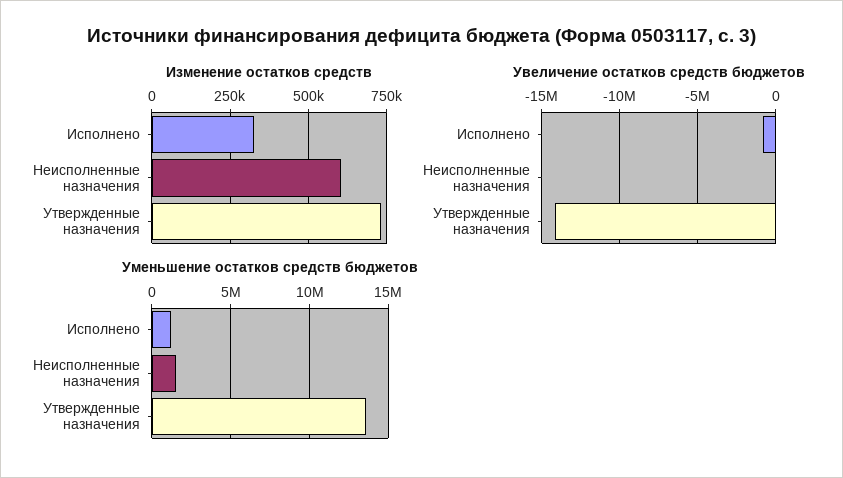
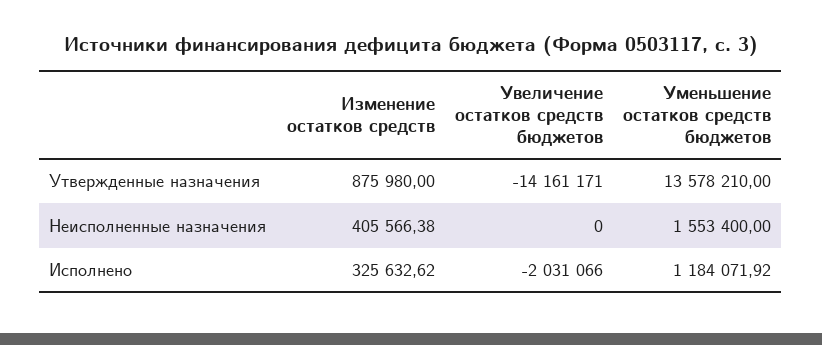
Изменение остатков средств, Неисполненные назначения: 600000 -> 405566.38
Изменение остатков средств, Утвержденные назначения: 725000 -> 875980
Увеличение остатков средств бюджетов, Исполнено: -1000000 -> -2031066

